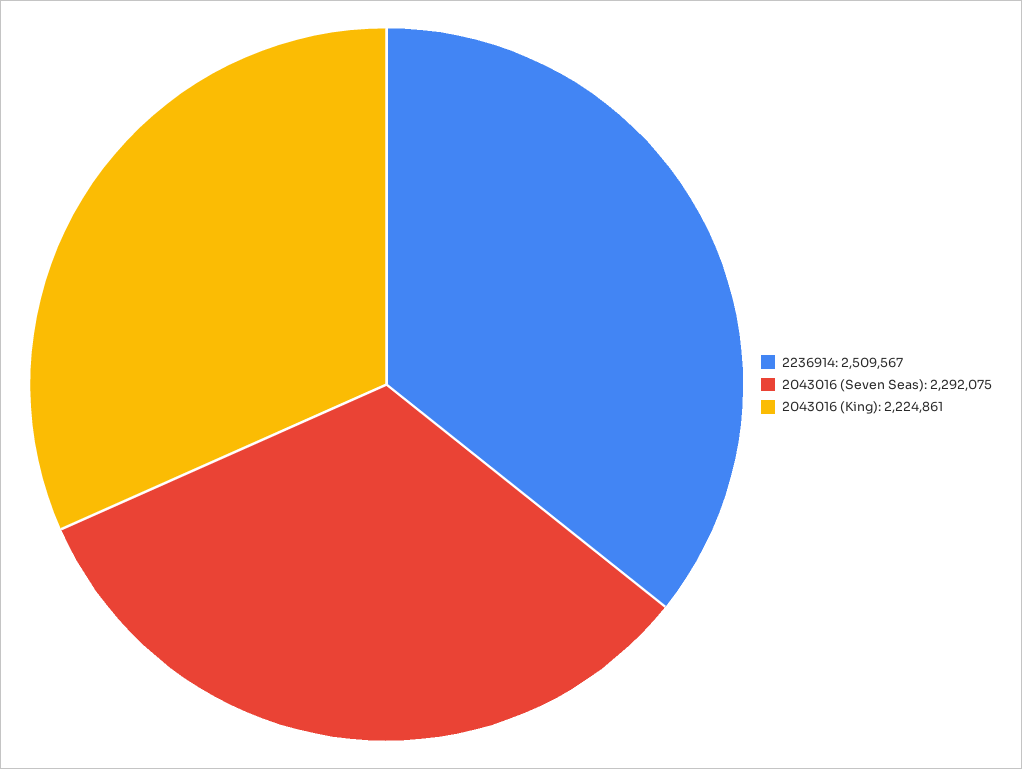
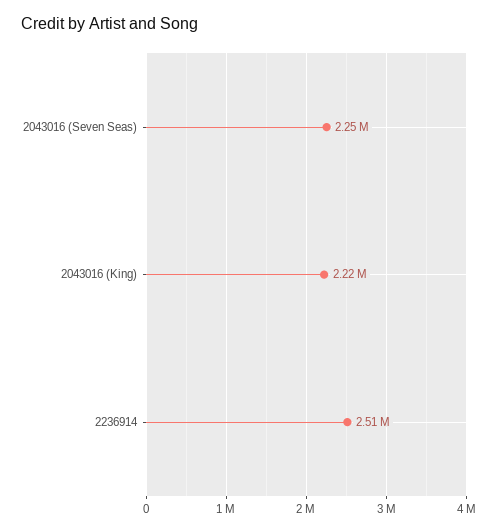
2043016 (Seven Seas): 2292075 -> 2250000

